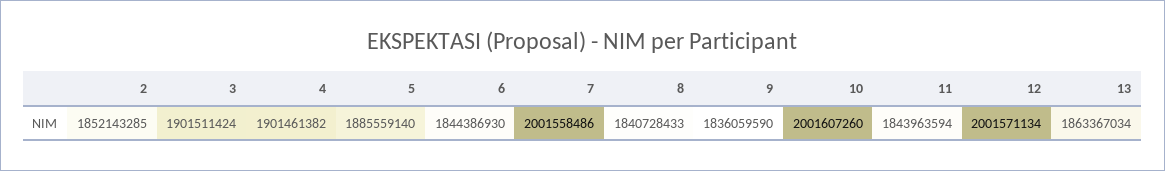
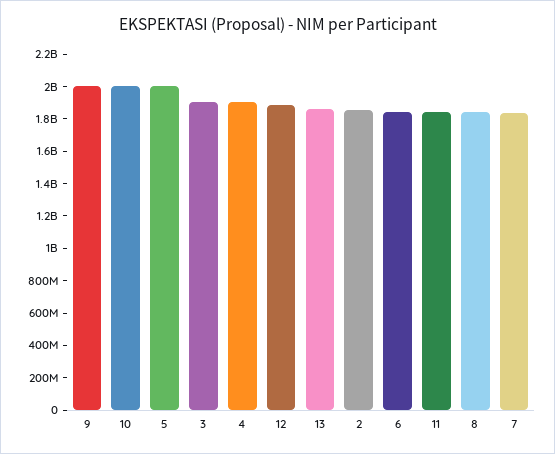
5: 1885559140 -> 2000000000
7: 2001558486 -> 1850000000
9: 1836059590 -> 2000000000
12: 2001571134 -> 1900000000

